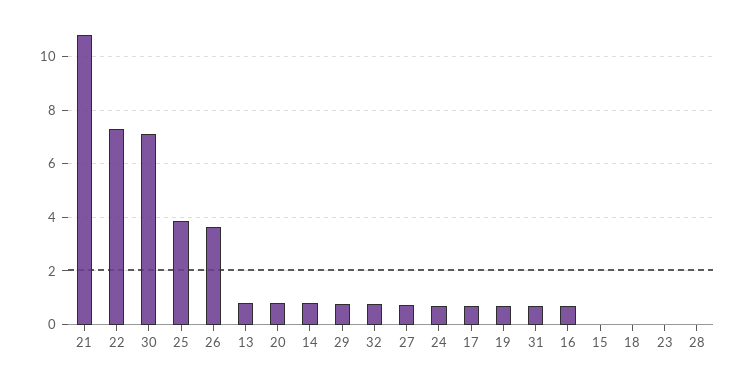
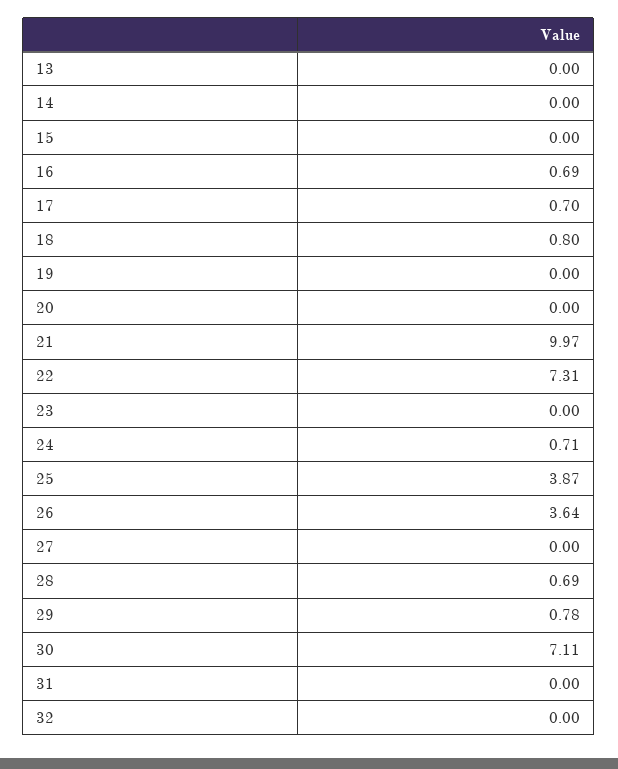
21: 10.75 -> 9.97
13: 0.75 -> 0
20: 0.75 -> 0
14: 0.75 -> 0
32: 0.75 -> 0
27: 0.75 -> 0
19: 0.75 -> 0
31: 0.75 -> 0
18: 0 -> 0.8
28: 0 -> 0.69

